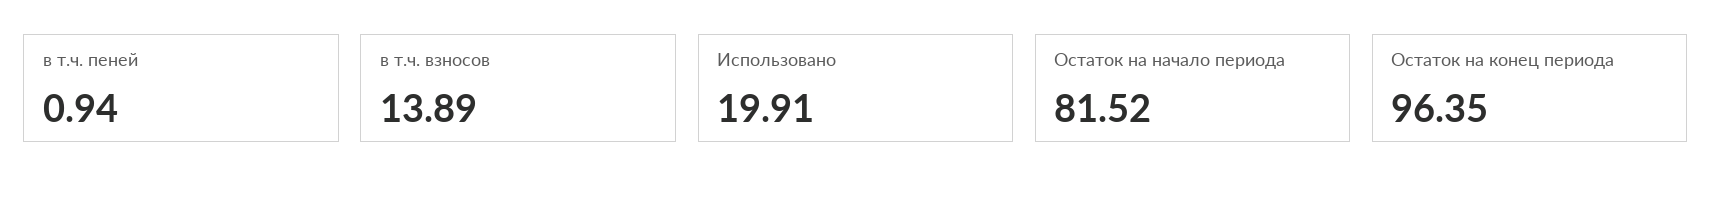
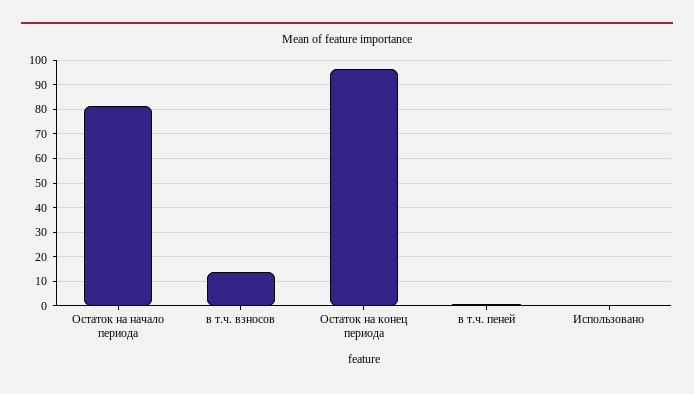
Использовано: 19.91 -> 0

